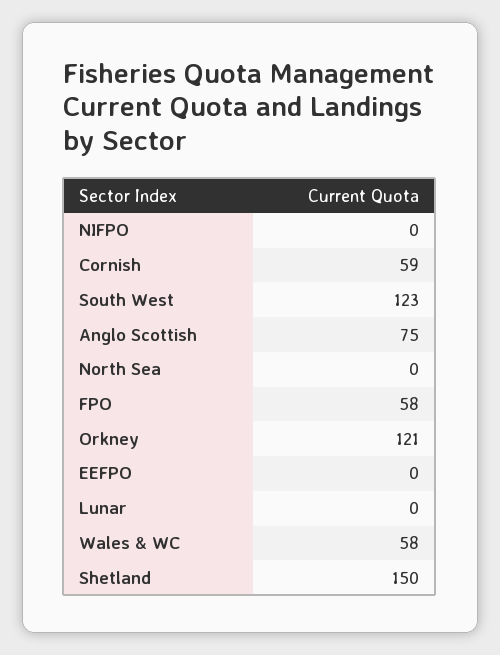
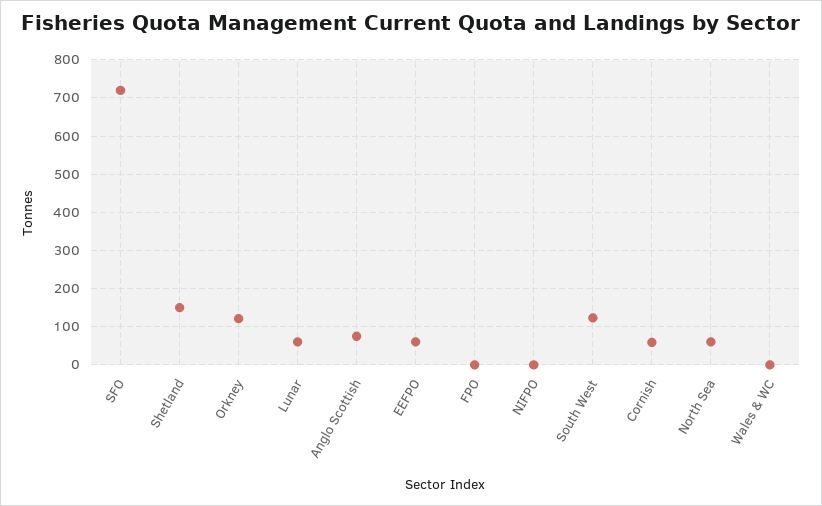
North Sea: 0 -> 60
FPO: 58 -> 0
EEFPO: 0 -> 60
Lunar: 0 -> 60
Wales & WC: 58 -> 0
SFO: none -> 720

